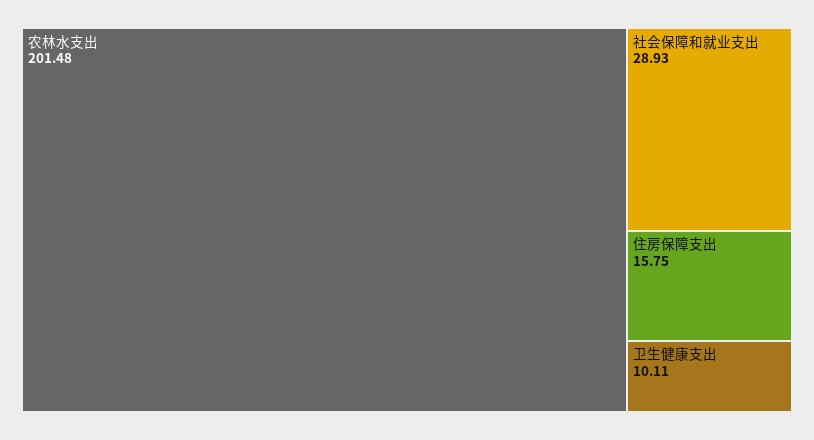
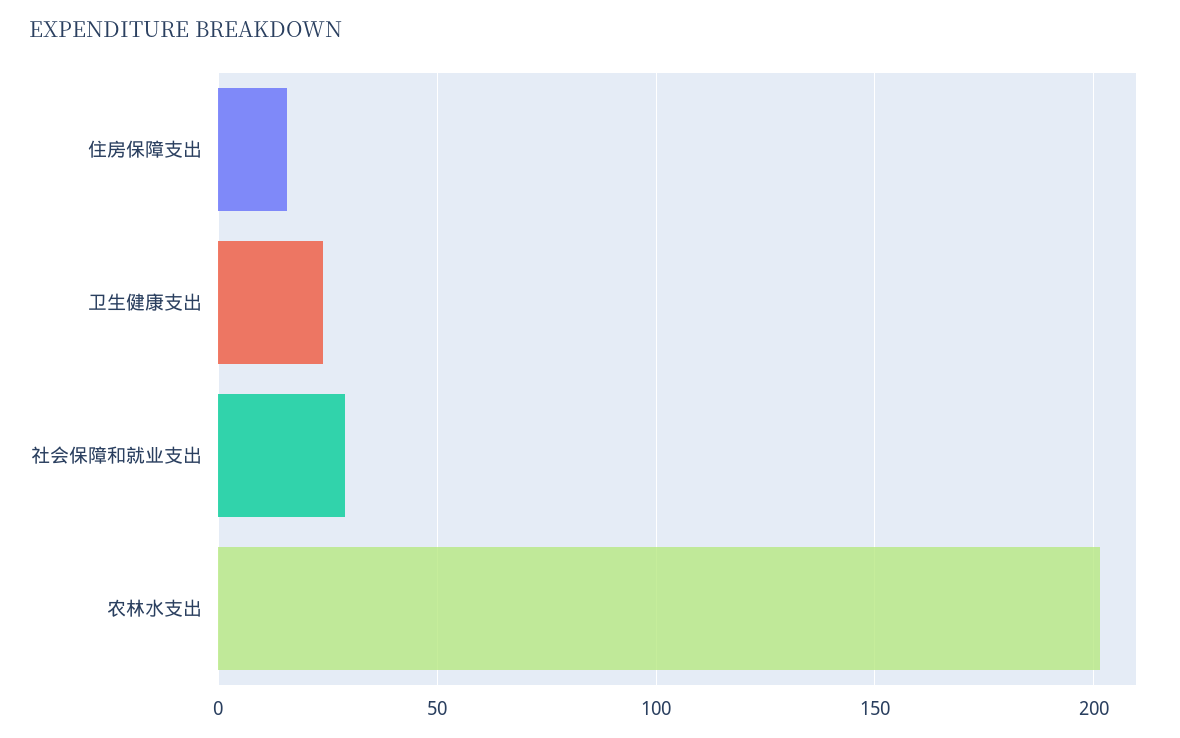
卫生健康支出: 10.11 -> 25

